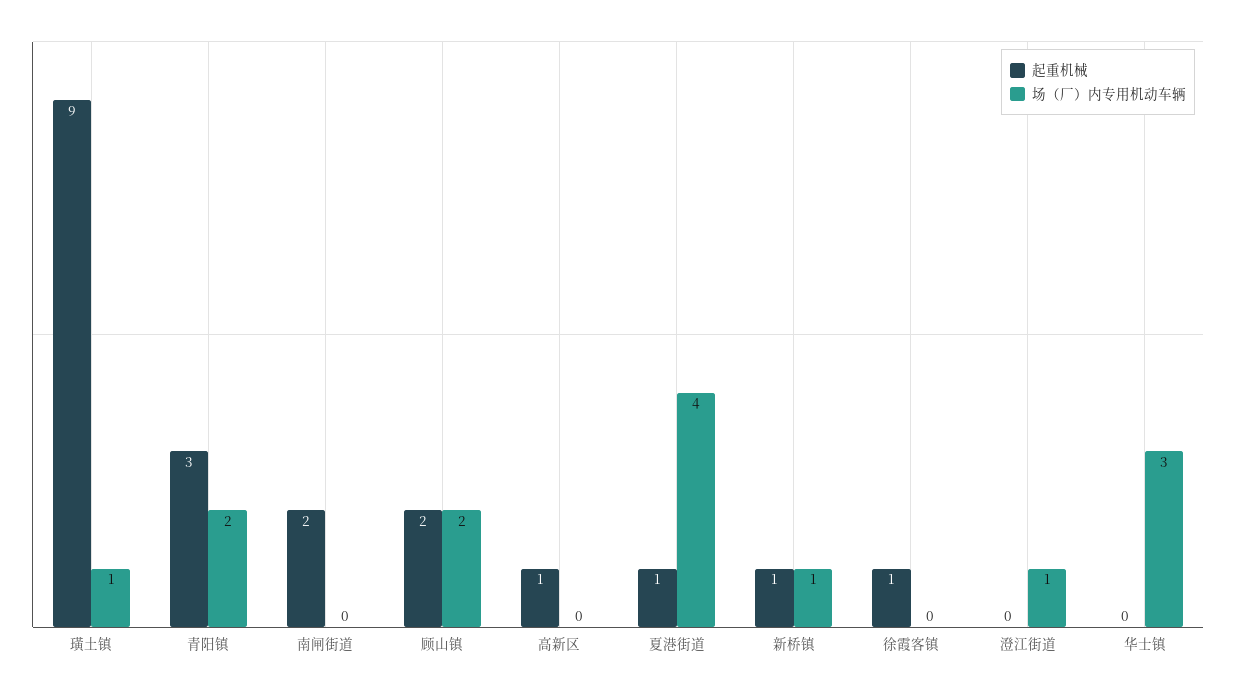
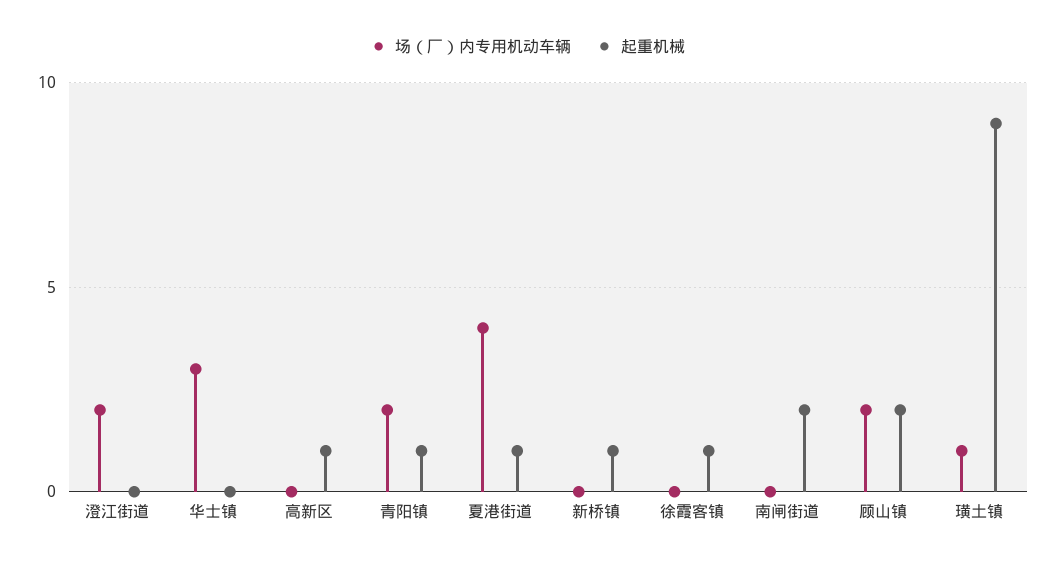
起重机械, 青阳镇: 3 -> 1
场（厂）内专用机动车辆, 新桥镇: 1 -> 0
场（厂）内专用机动车辆, 澄江街道: 1 -> 2

